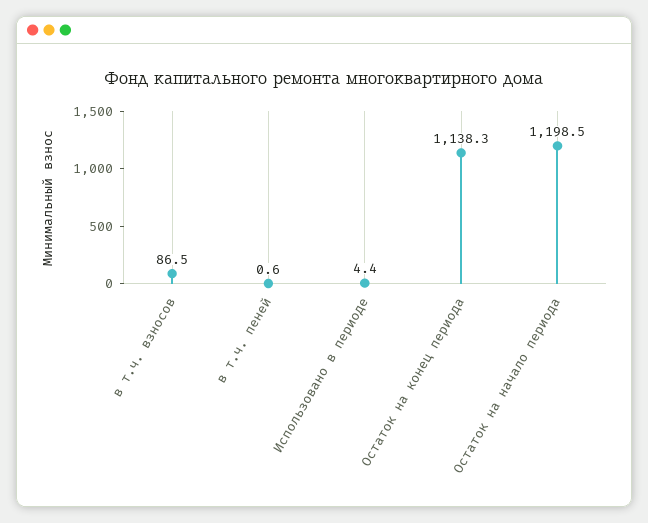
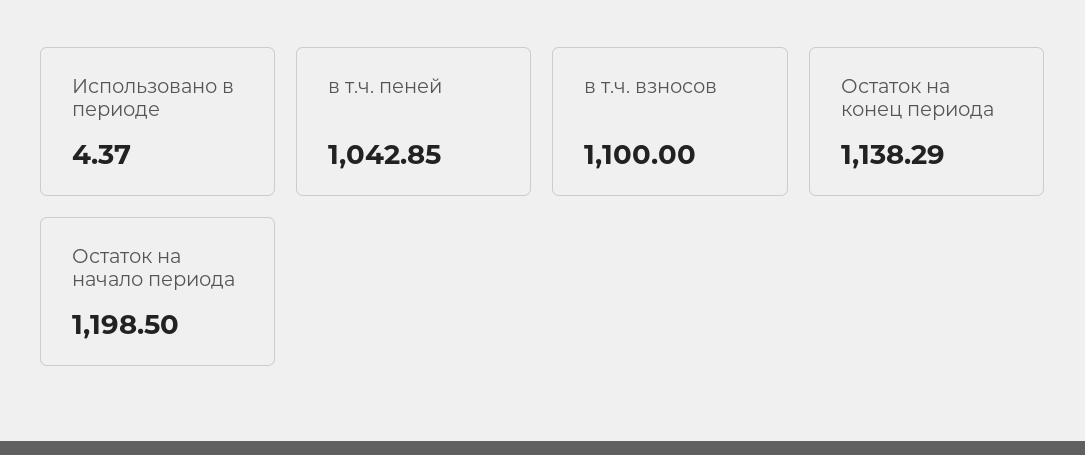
в т.ч. взносов: 86.5 -> 1100
в т.ч. пеней: 0.6 -> 1042.85

